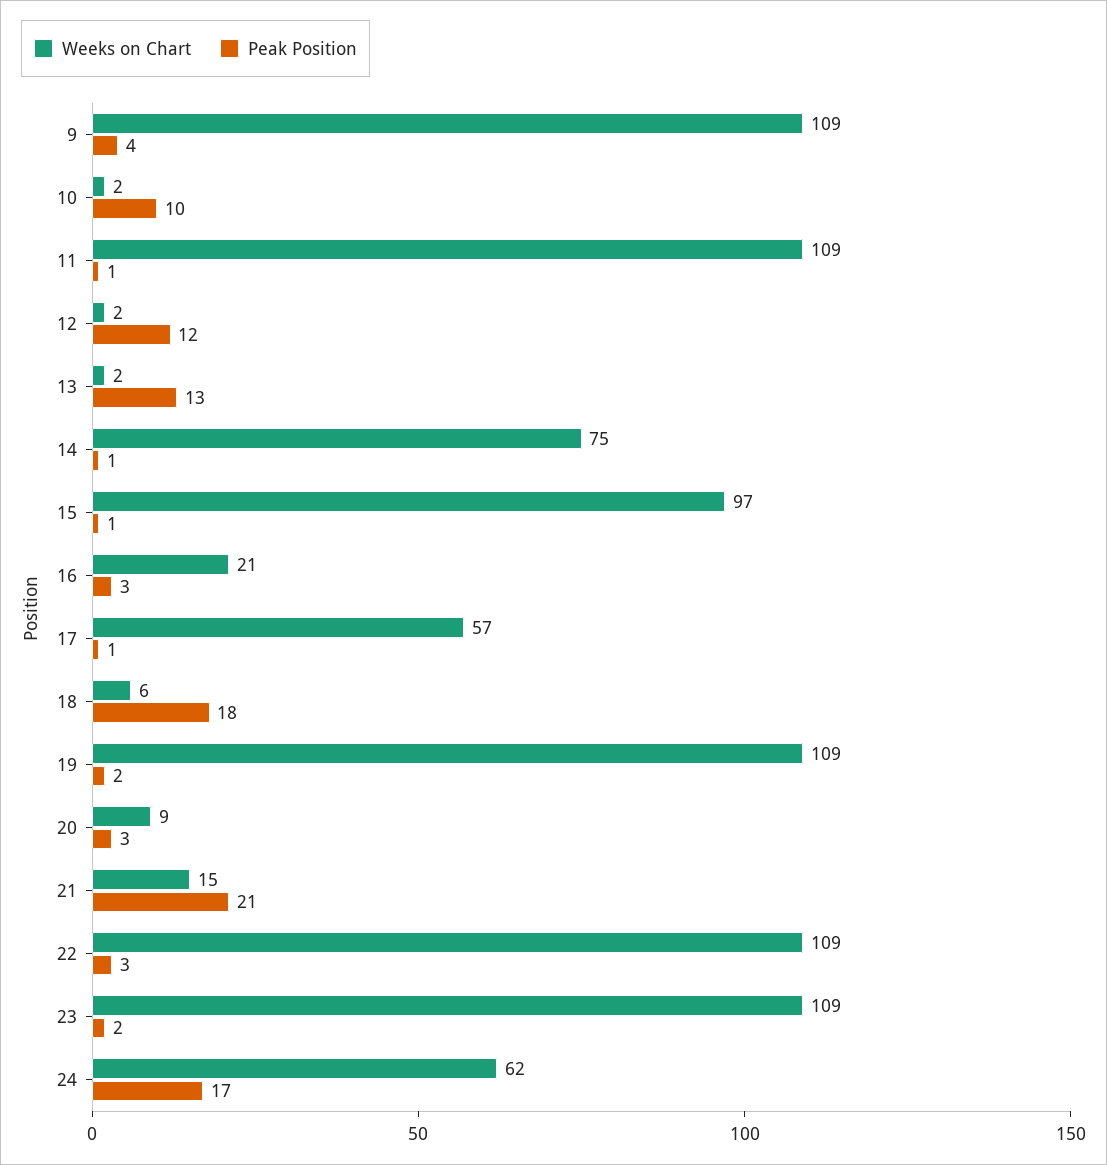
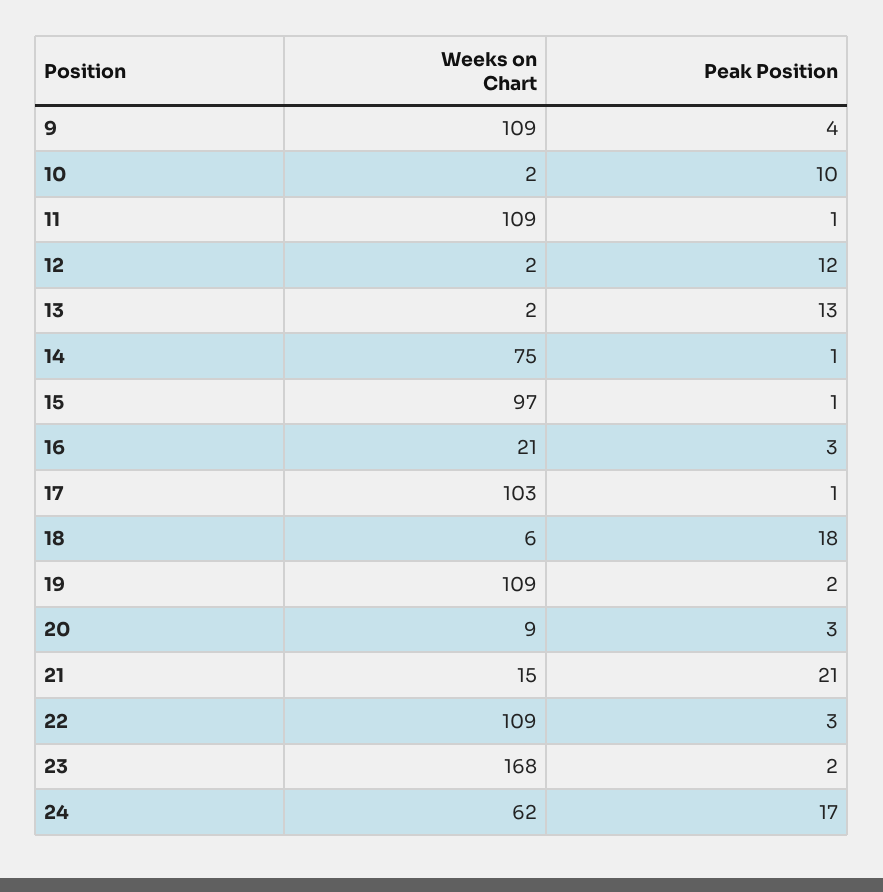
Weeks on Chart, 17: 57 -> 103
Weeks on Chart, 23: 109 -> 168

